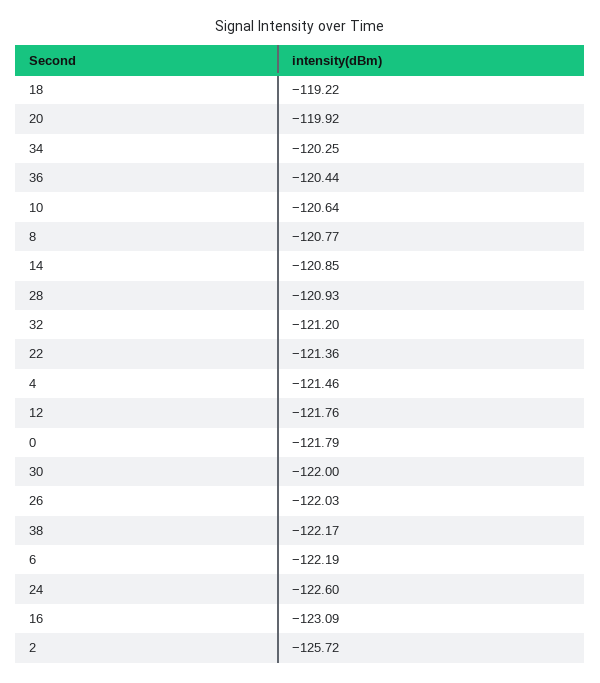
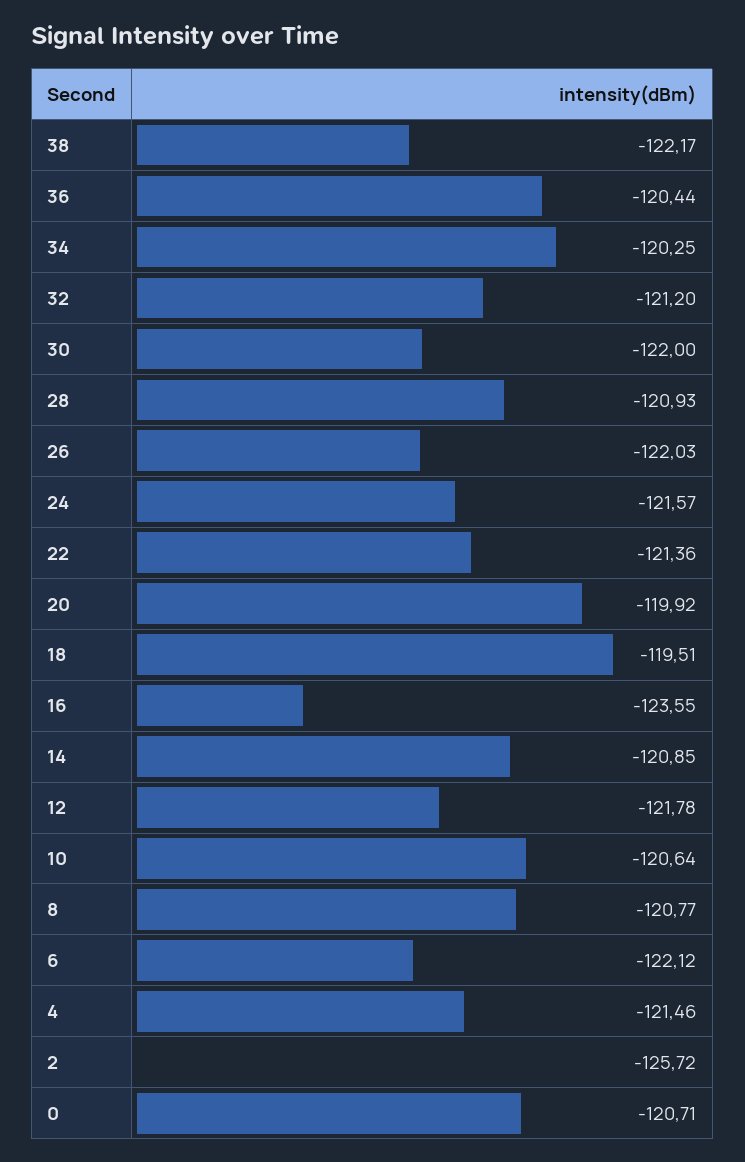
18: -119.22 -> -119.51
12: -121.76 -> -121.78
0: -121.79 -> -120.71
6: -122.19 -> -122.12
24: -122.6 -> -121.57
16: -123.09 -> -123.55

